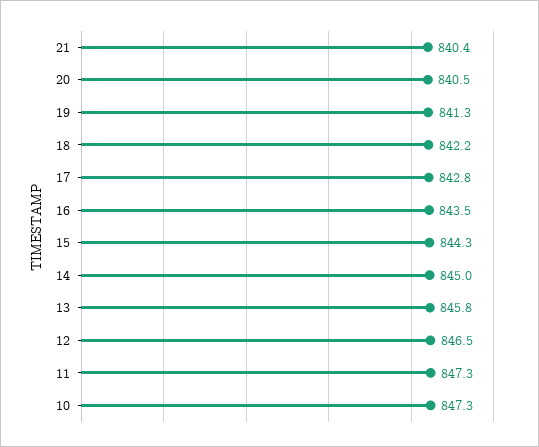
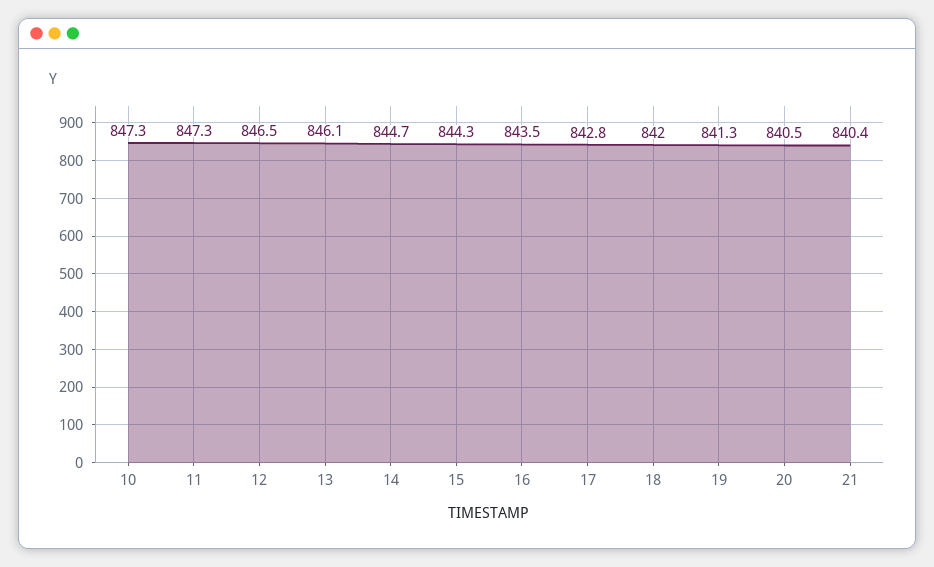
18: 842.2 -> 842
14: 845 -> 844.7
13: 845.8 -> 846.1

